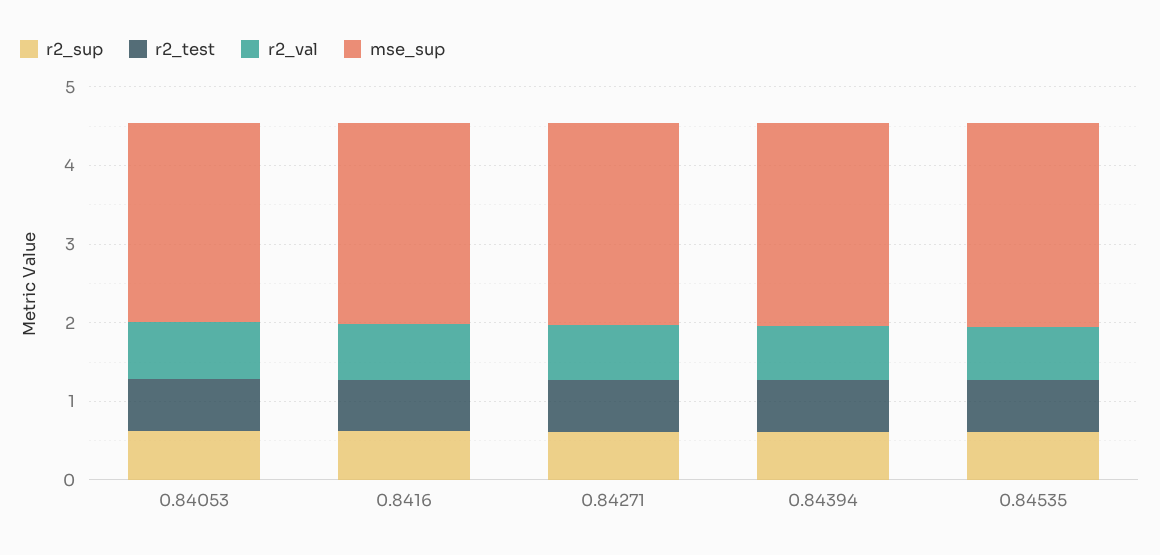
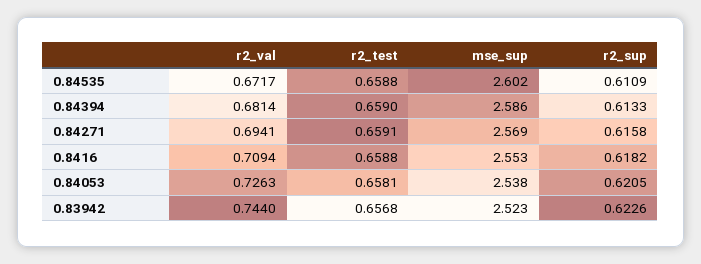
r2_val, 0.83942: none -> 0.744
r2_test, 0.83942: none -> 0.6568
mse_sup, 0.83942: none -> 2.523
r2_sup, 0.83942: none -> 0.6226

